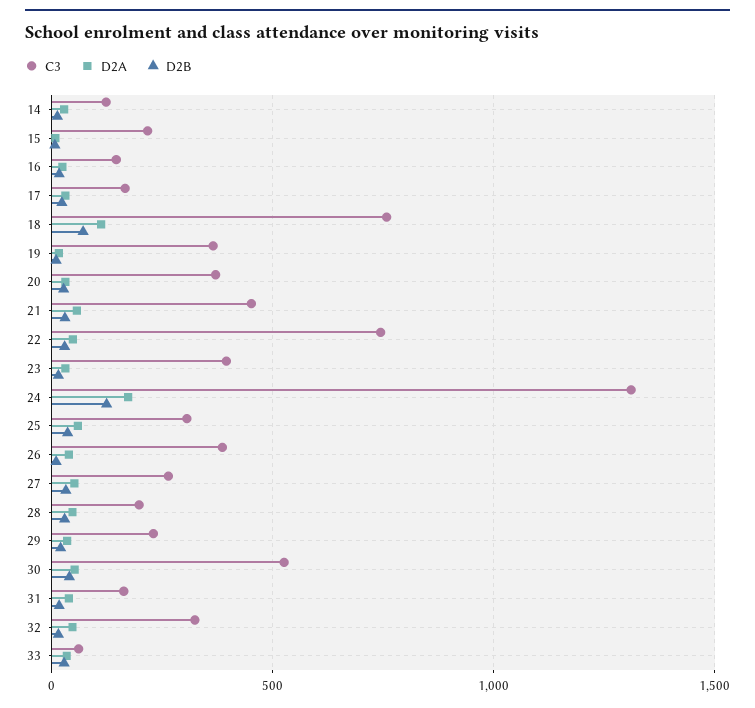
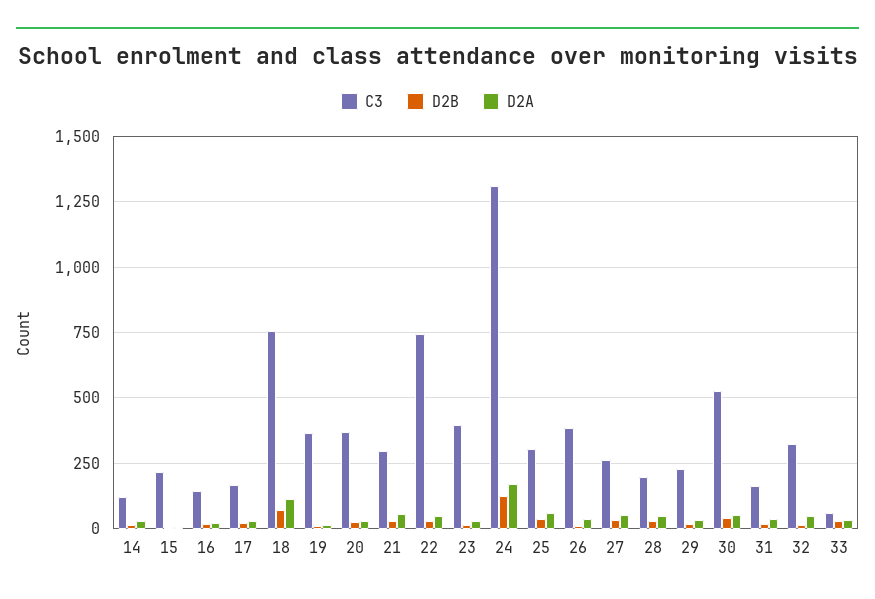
C3, 21: 450 -> 300

